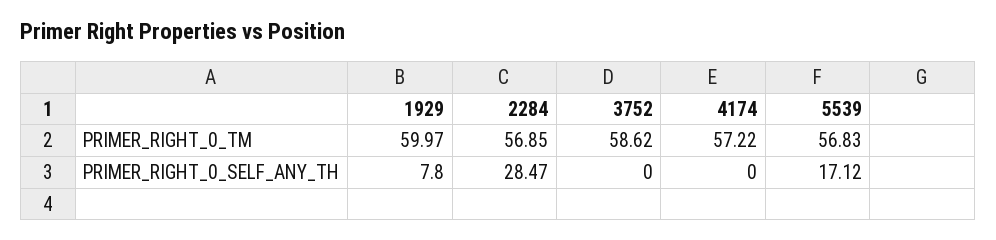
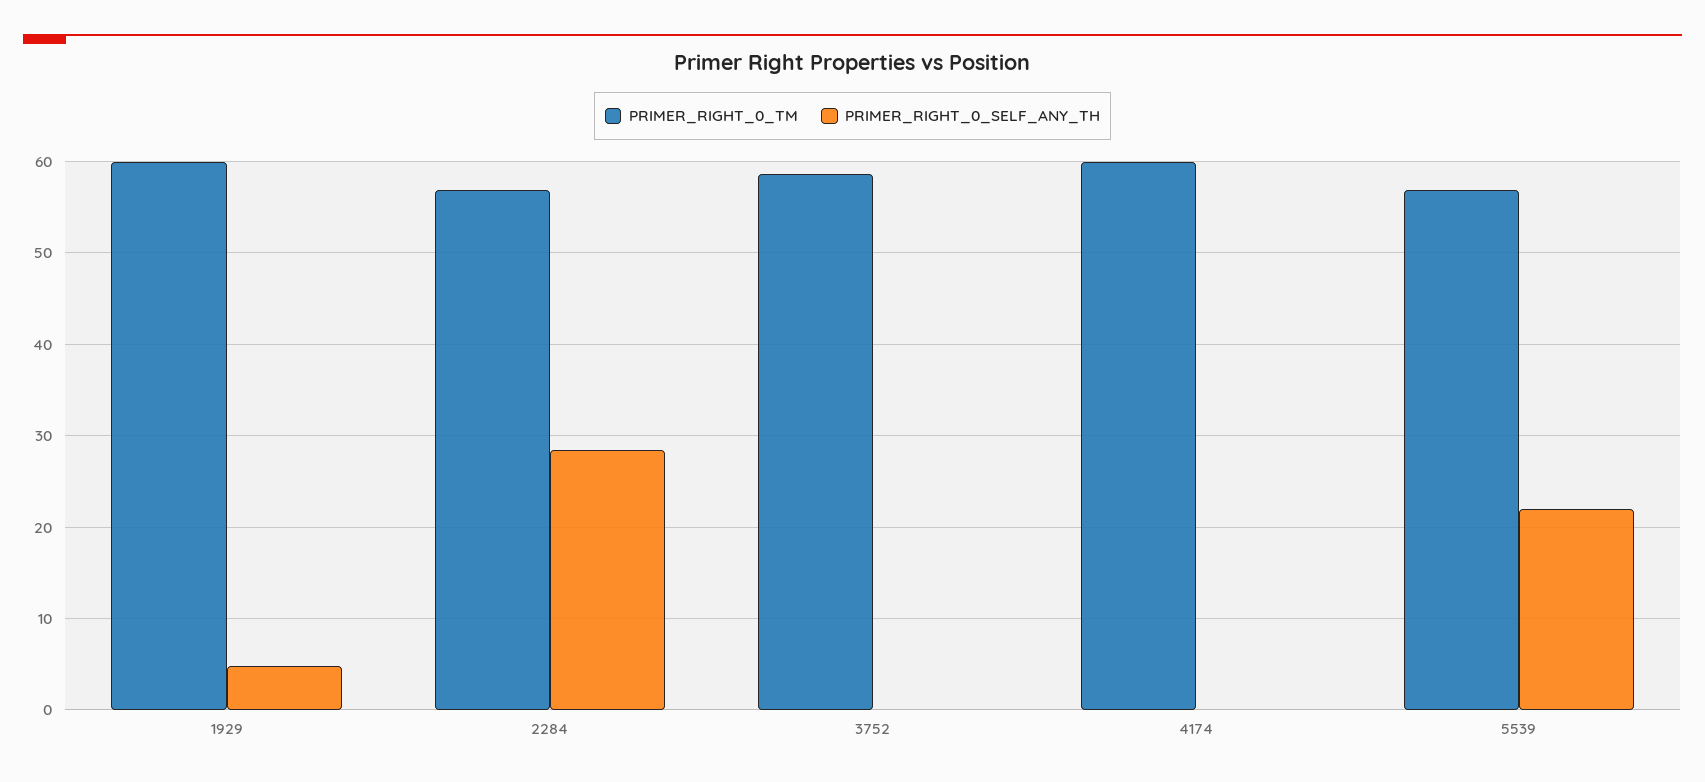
PRIMER_RIGHT_0_TM, 4174: 57.22 -> 60
PRIMER_RIGHT_0_SELF_ANY_TH, 1929: 7.8 -> 5
PRIMER_RIGHT_0_SELF_ANY_TH, 5539: 17.12 -> 22

